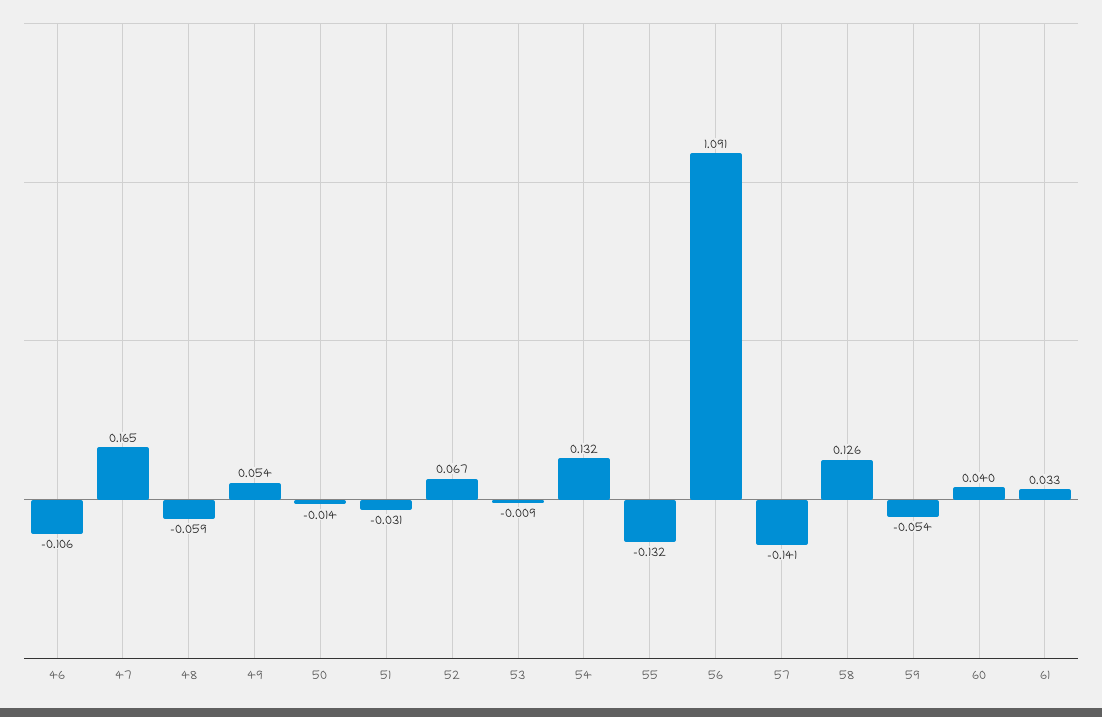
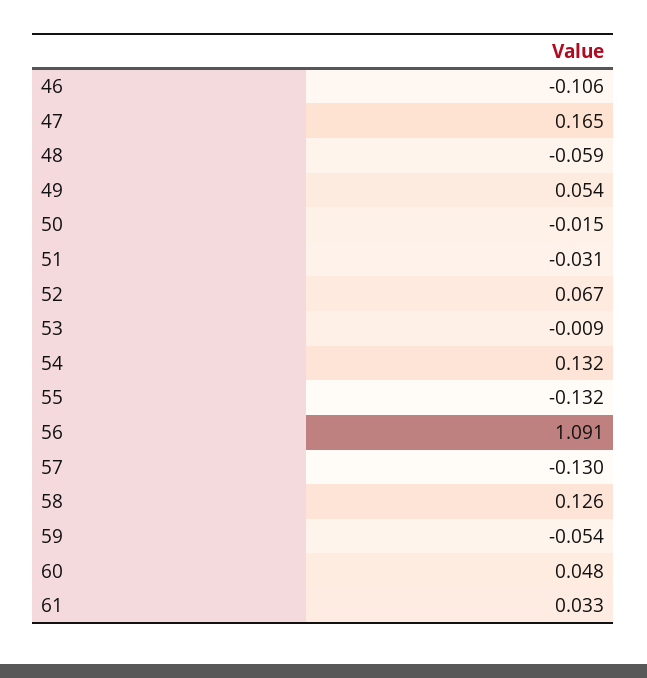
50: -0.014 -> -0.015
57: -0.141 -> -0.13
60: 0.04 -> 0.048

